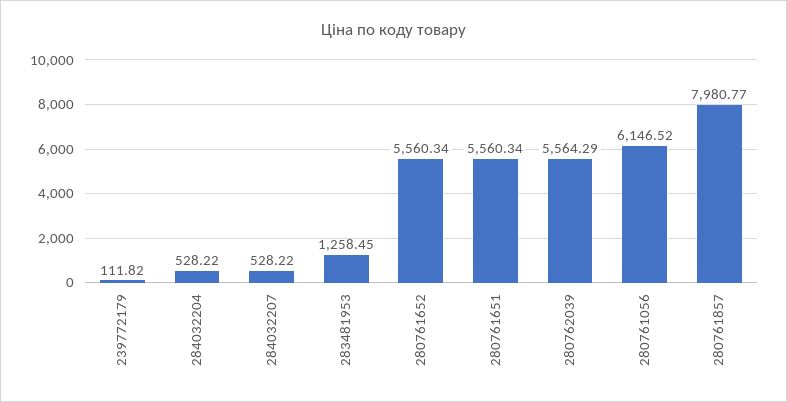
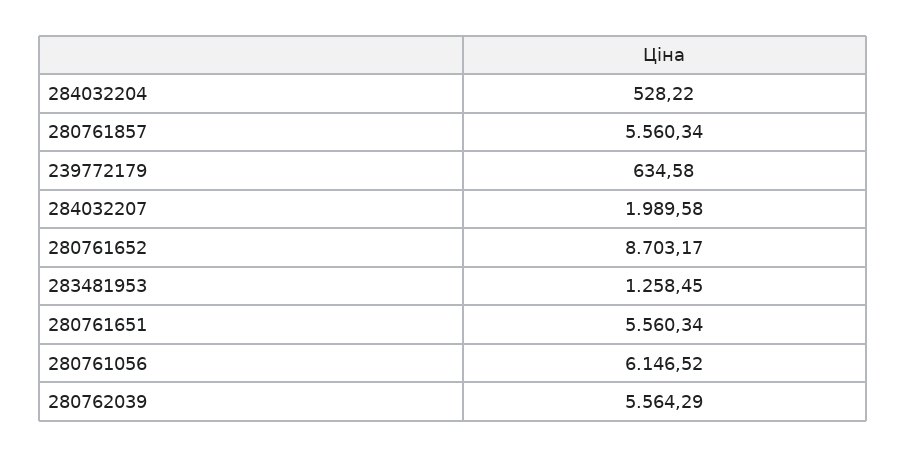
239772179: 111.82 -> 634.58
284032207: 528.22 -> 1989.58
280761652: 5560.34 -> 8703.17
280761857: 7980.77 -> 5560.34

